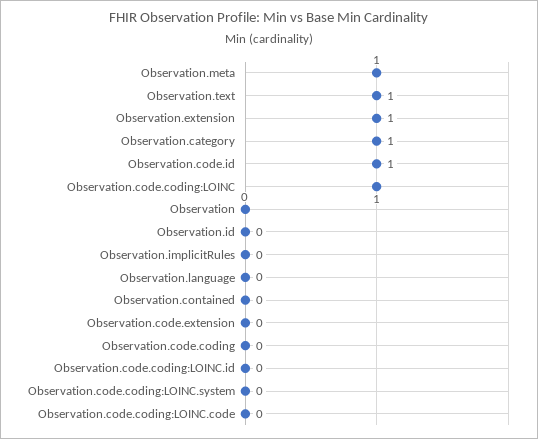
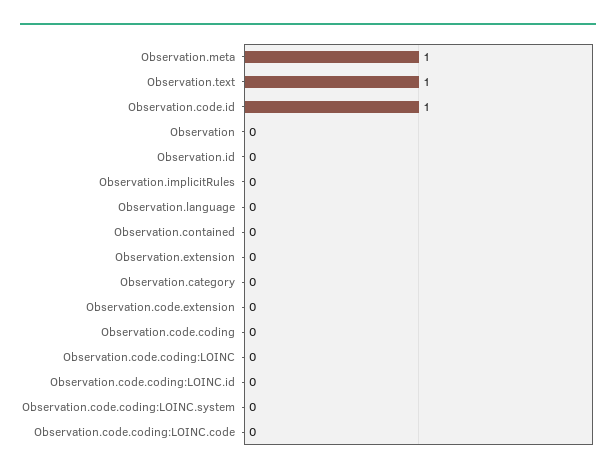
Observation.extension: 1 -> 0
Observation.category: 1 -> 0
Observation.code.coding:LOINC: 1 -> 0

